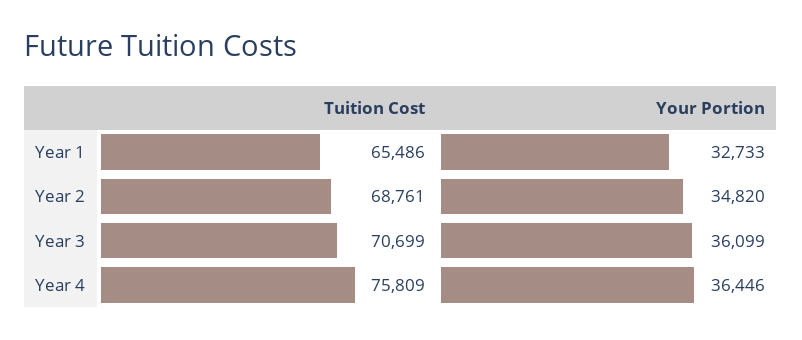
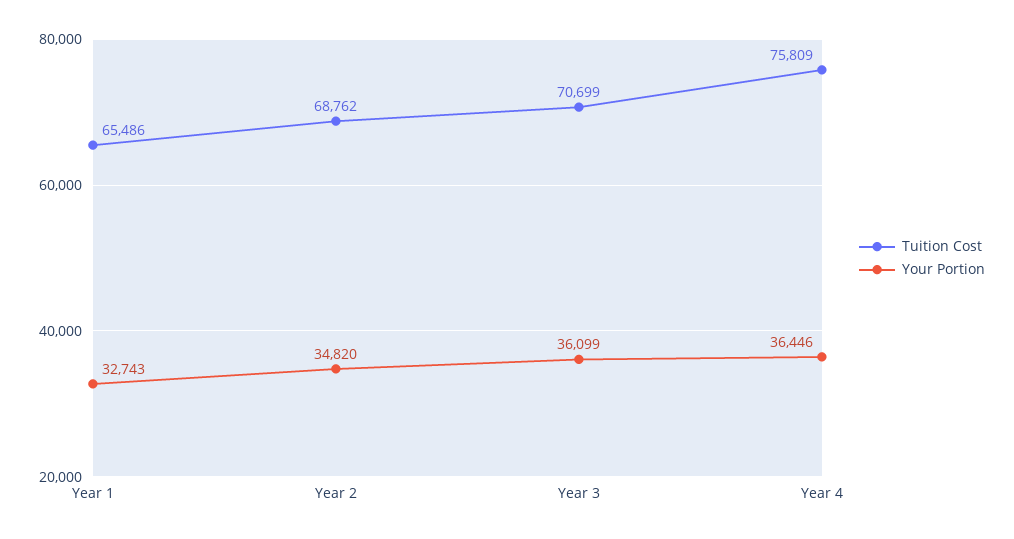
Your Portion, Year 1: 32733 -> 32743
Tuition Cost, Year 2: 68761 -> 68762

